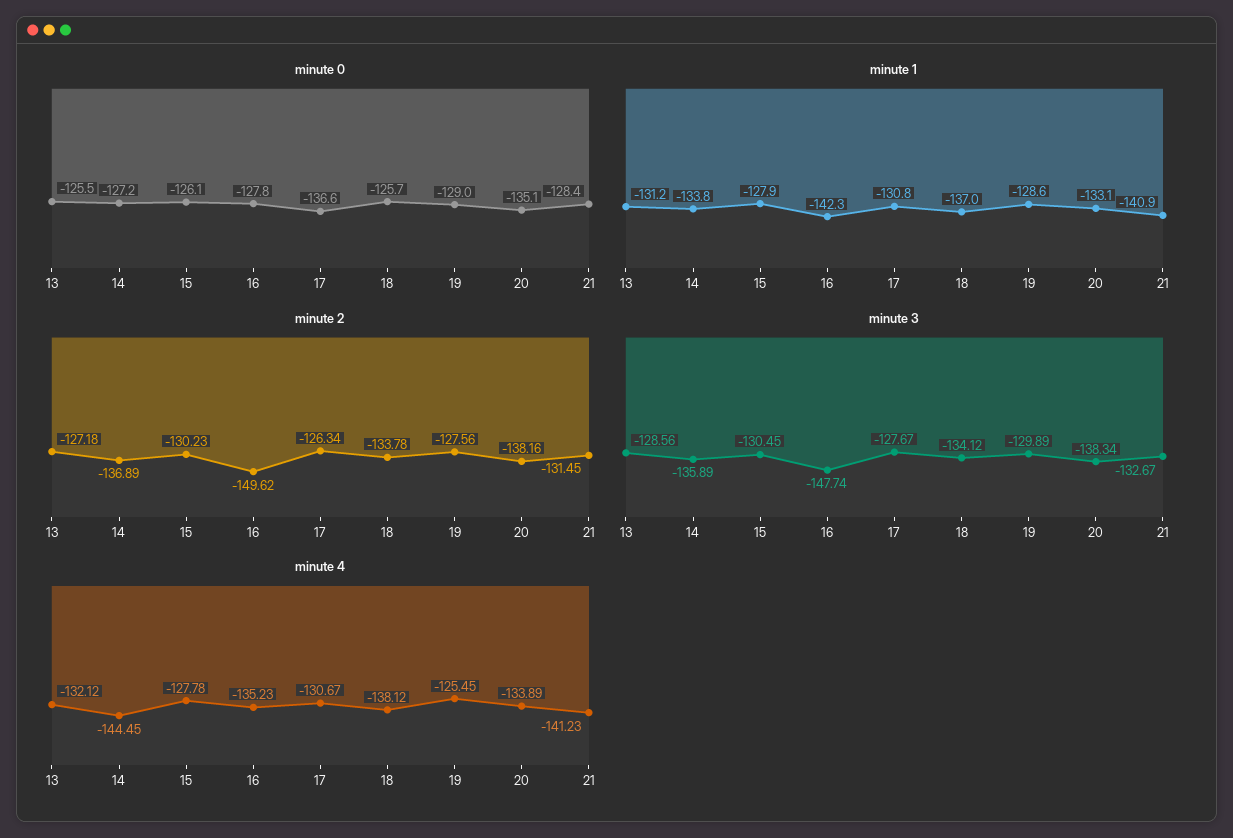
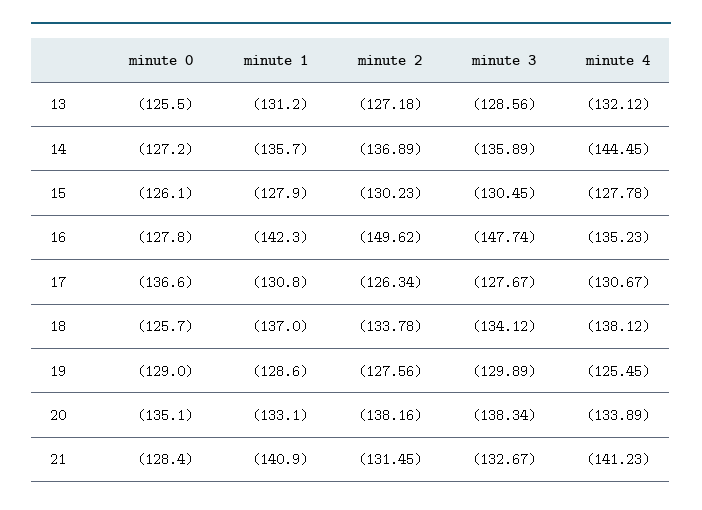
minute 1, 14: -133.8 -> -135.7

